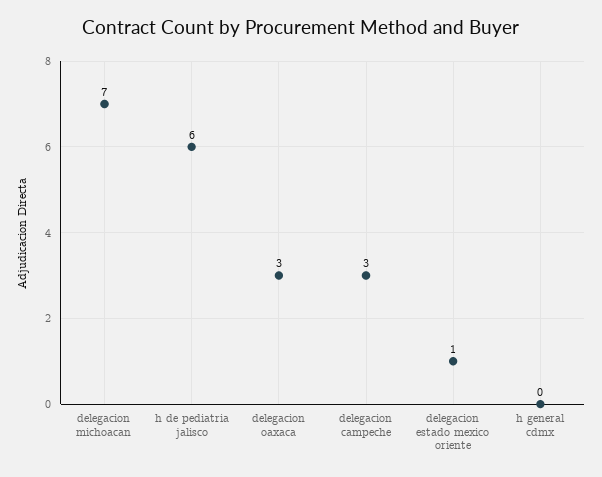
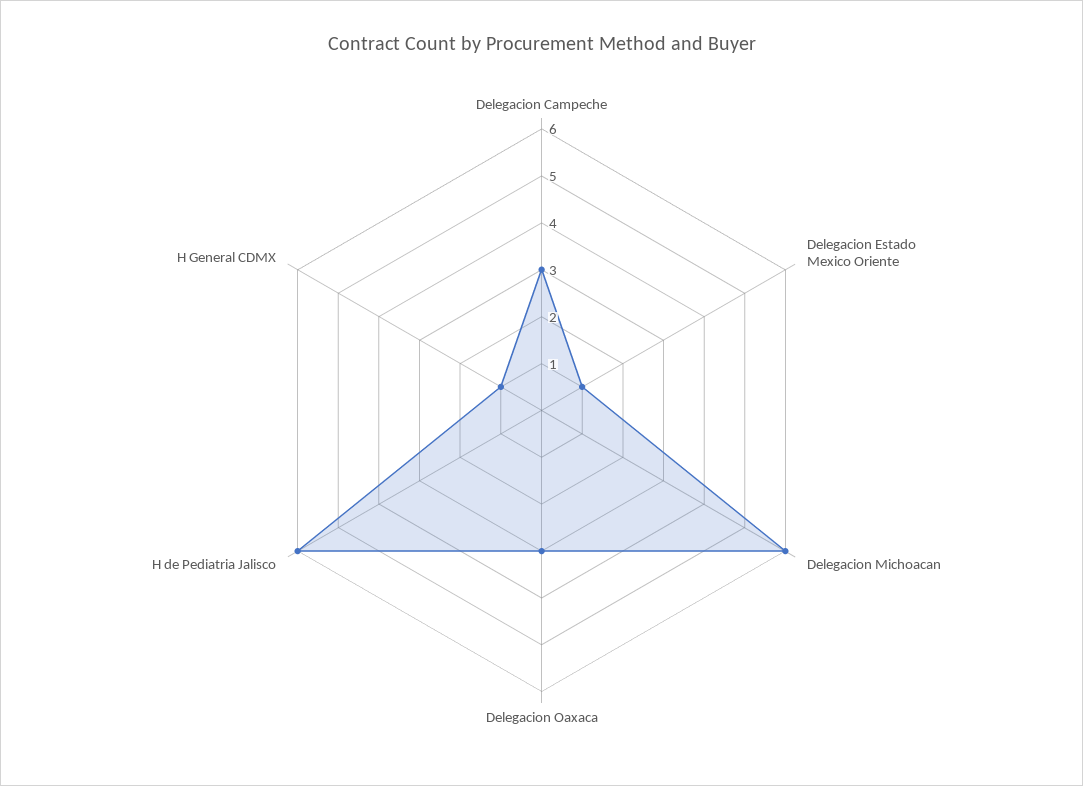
delegacion michoacan: 7 -> 6
h general cdmx: 0 -> 1

